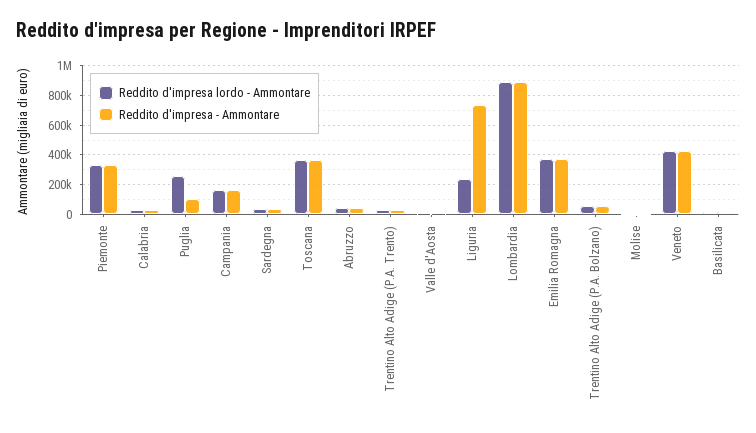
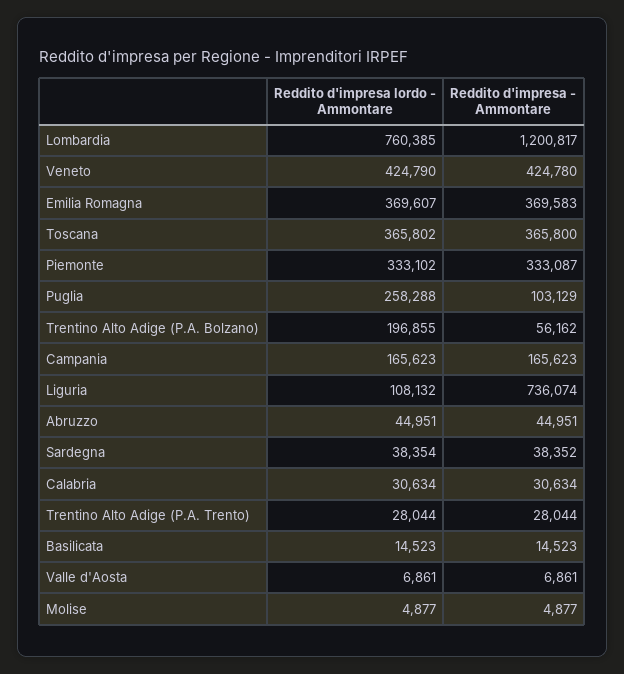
Reddito d'impresa lordo - Ammontare, Liguria: 250000 -> 108132
Reddito d'impresa lordo - Ammontare, Lombardia: 900000 -> 760385
Reddito d'impresa - Ammontare, Lombardia: 900000 -> 1200817
Reddito d'impresa lordo - Ammontare, Trentino Alto Adige (P.A. Bolzano): 50000 -> 196855

